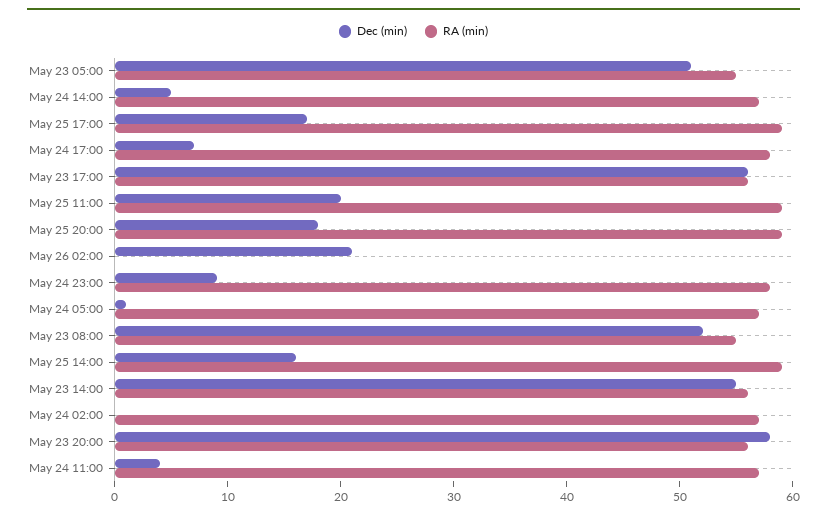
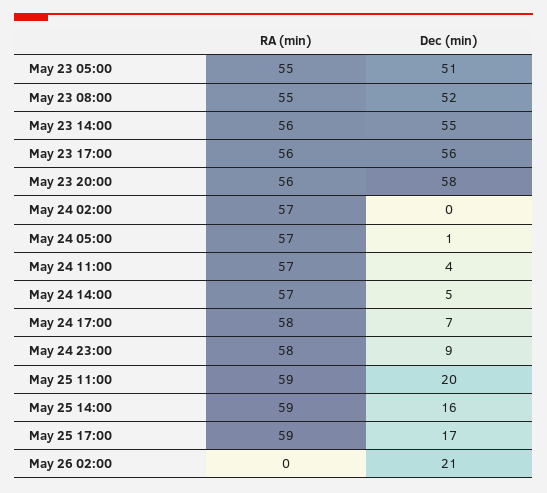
Dec (min), May 25 20:00: 18 -> none
RA (min), May 25 20:00: 59 -> none

